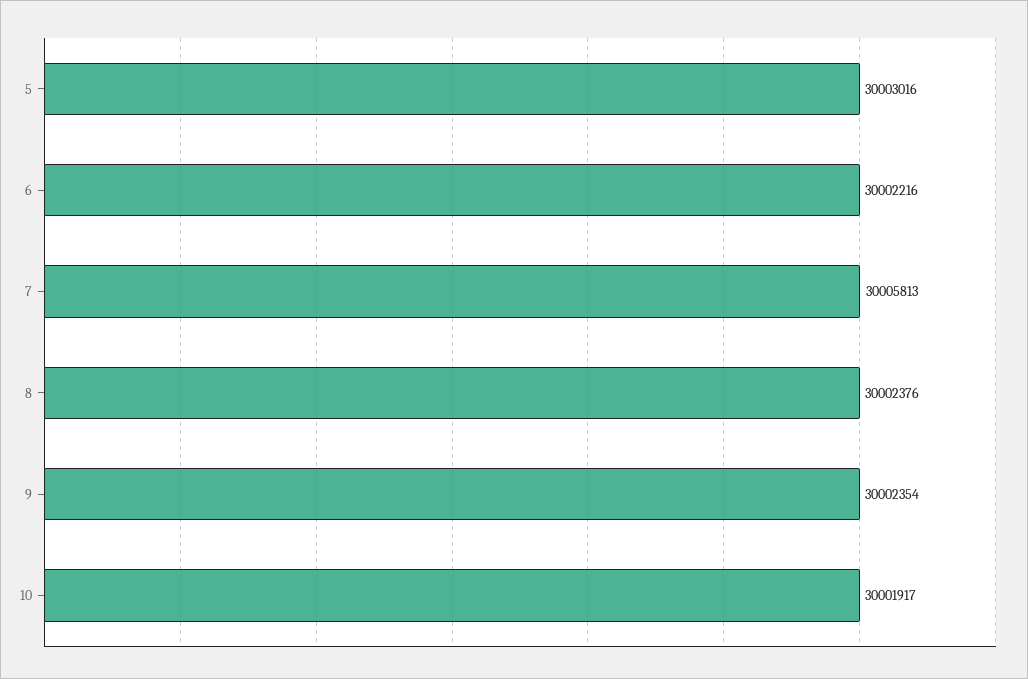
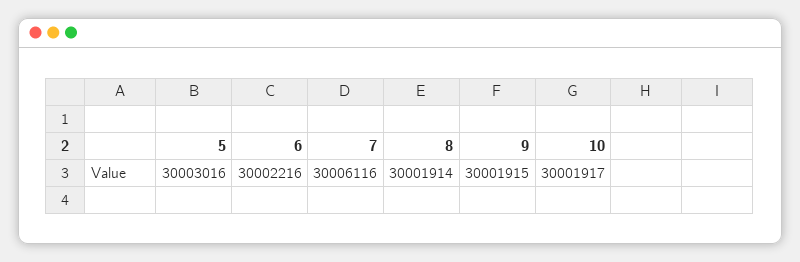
7: 30005813 -> 30006116
8: 30002376 -> 30001914
9: 30002354 -> 30001915

